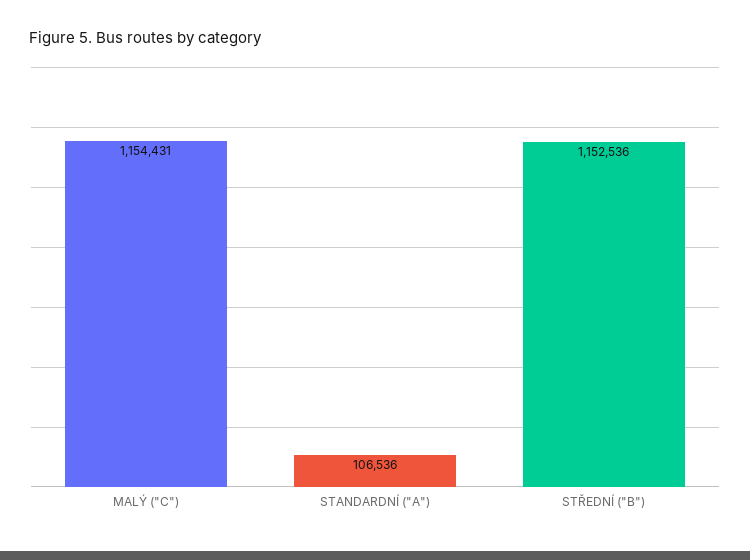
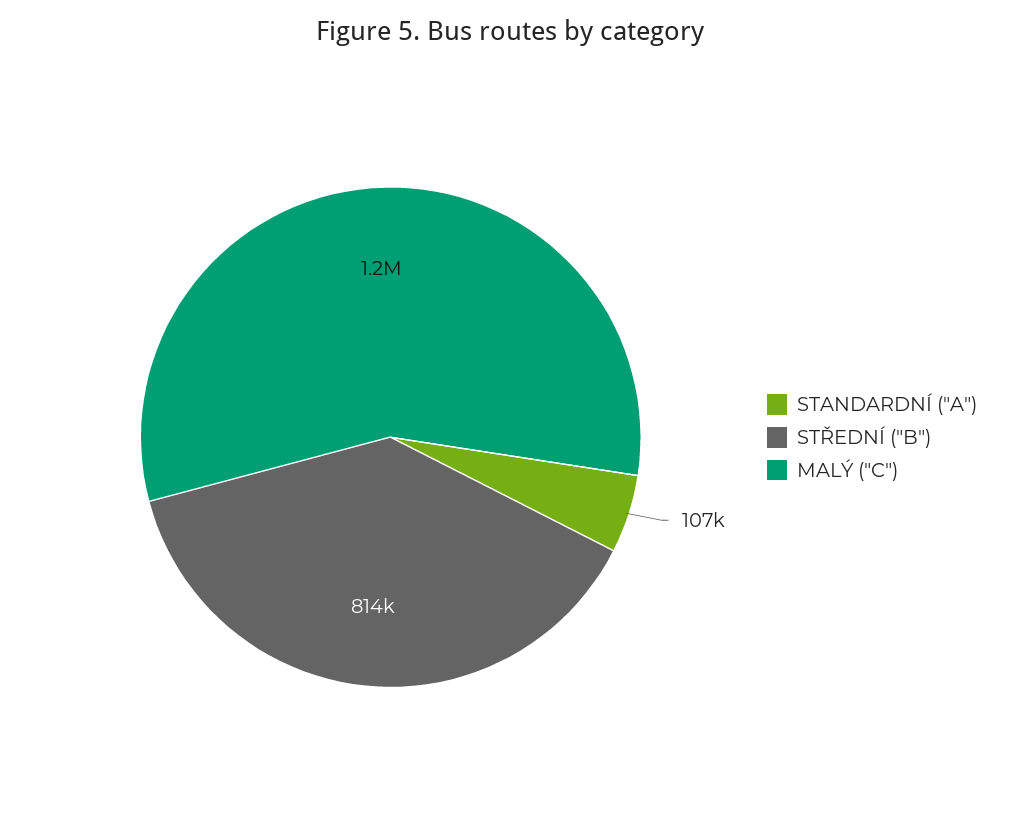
STŘEDNÍ ("B"): 1152536 -> 814000

